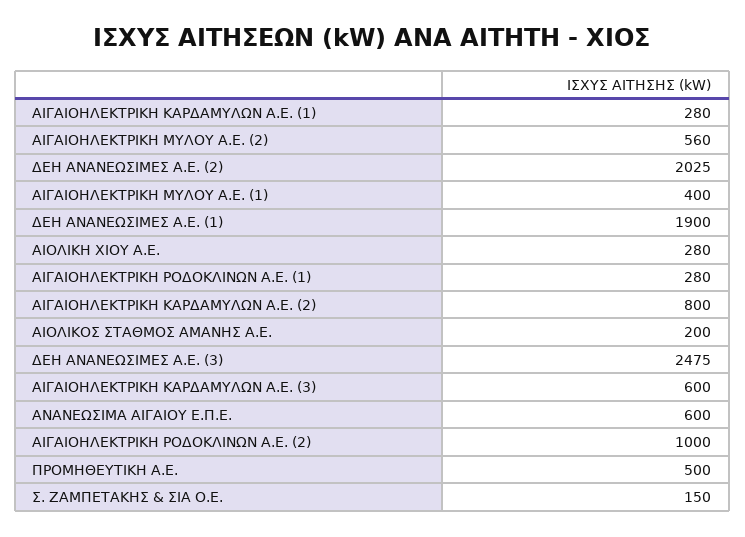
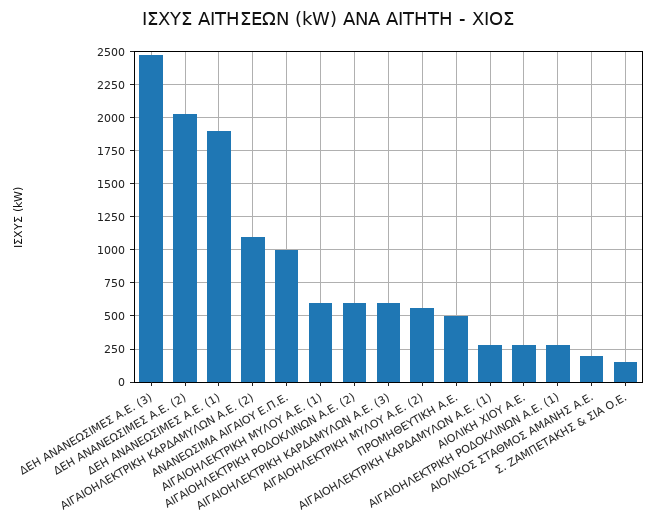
ΑΙΓΑΙΟΗΛΕΚΤΡΙΚΗ ΜΥΛΟΥ Α.Ε. (1): 400 -> 600
ΑΙΓΑΙΟΗΛΕΚΤΡΙΚΗ ΚΑΡΔΑΜΥΛΩΝ Α.Ε. (2): 800 -> 1100
ΑΝΑΝΕΩΣΙΜΑ ΑΙΓΑΙΟΥ Ε.Π.Ε.: 600 -> 1000
ΑΙΓΑΙΟΗΛΕΚΤΡΙΚΗ ΡΟΔΟΚΛΙΝΩΝ Α.Ε. (2): 1000 -> 600

